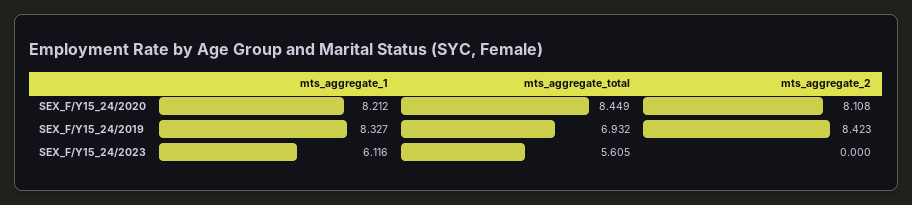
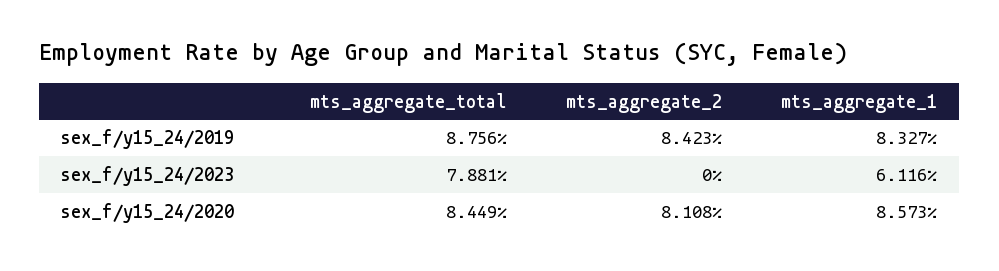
mts_aggregate_1, SEX_F/Y15_24/2020: 8.212 -> 8.573
mts_aggregate_total, SEX_F/Y15_24/2019: 6.932 -> 8.756
mts_aggregate_total, SEX_F/Y15_24/2023: 5.605 -> 7.881

